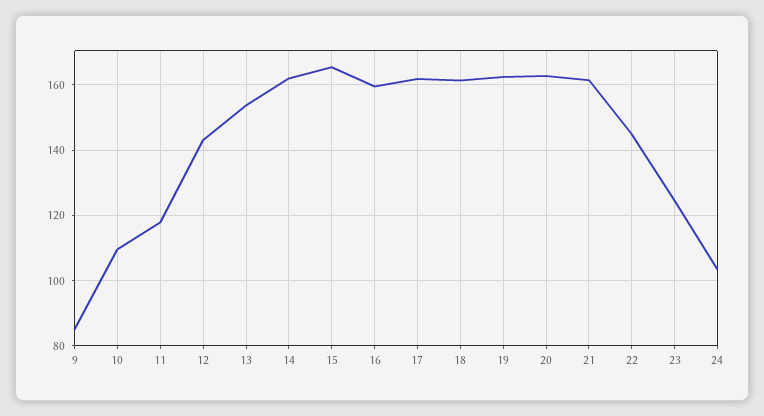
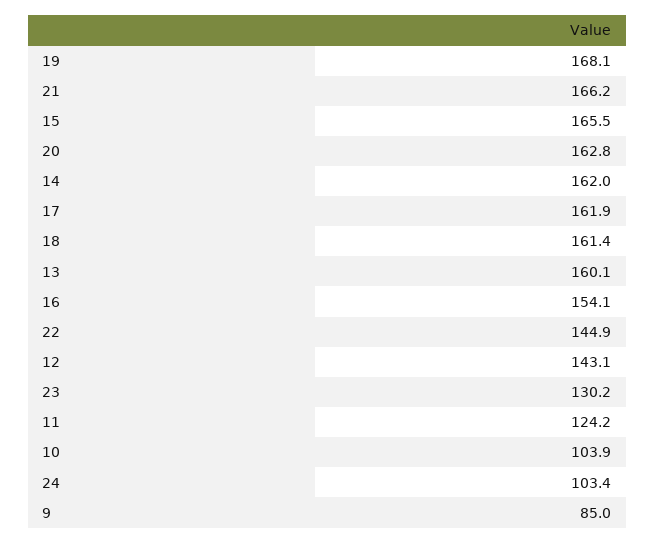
10: 110 -> 103.9
11: 118 -> 124.2
13: 154 -> 160.1
16: 160 -> 154.1
19: 162 -> 168.1
21: 162 -> 166.2
23: 124 -> 130.2

